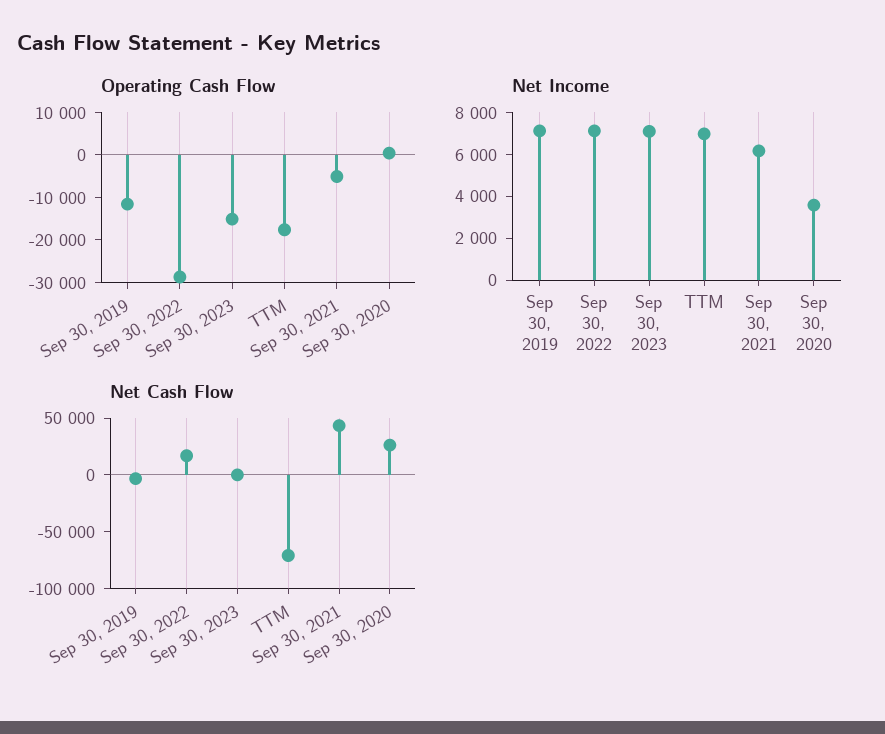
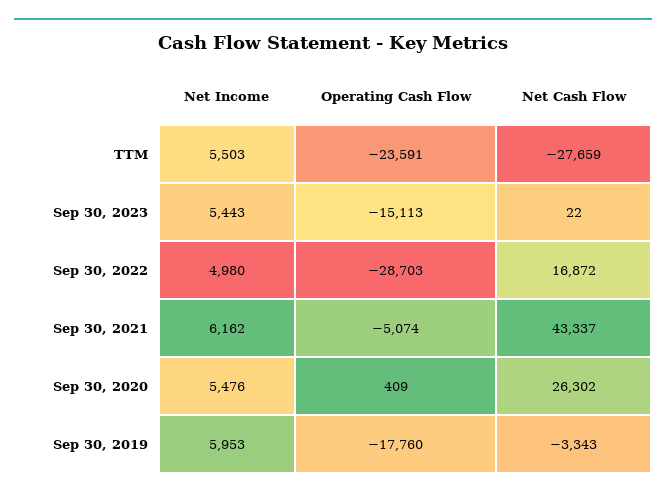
Operating Cash Flow, Sep 30, 2019: -12000 -> -17760
Operating Cash Flow, TTM: -18000 -> -23591
Net Income, Sep 30, 2019: 7000 -> 5953
Net Income, Sep 30, 2022: 7000 -> 4980
Net Income, Sep 30, 2023: 7000 -> 5443
Net Income, TTM: 7000 -> 5503
Net Income, Sep 30, 2020: 3500 -> 5476
Net Cash Flow, TTM: -70000 -> -27659

